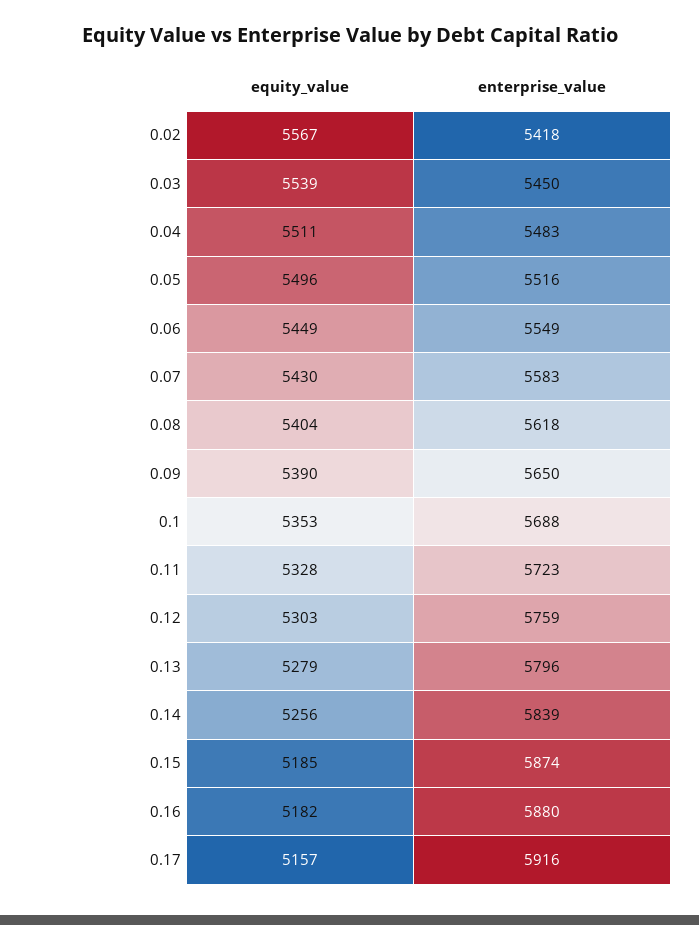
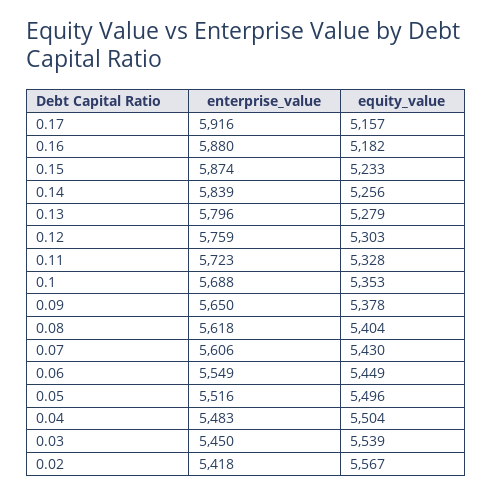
equity_value, 0.04: 5511 -> 5504
enterprise_value, 0.07: 5583 -> 5606
equity_value, 0.09: 5390 -> 5378
equity_value, 0.15: 5185 -> 5233

